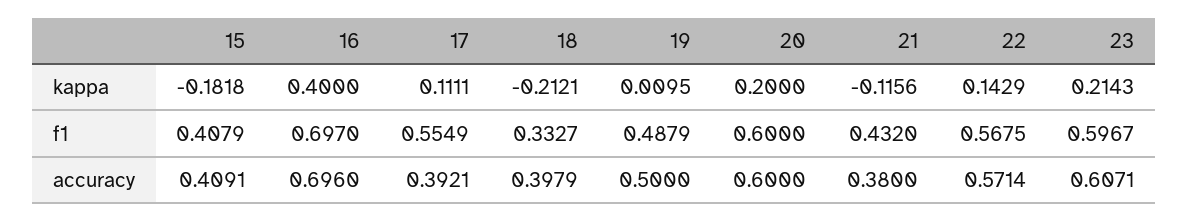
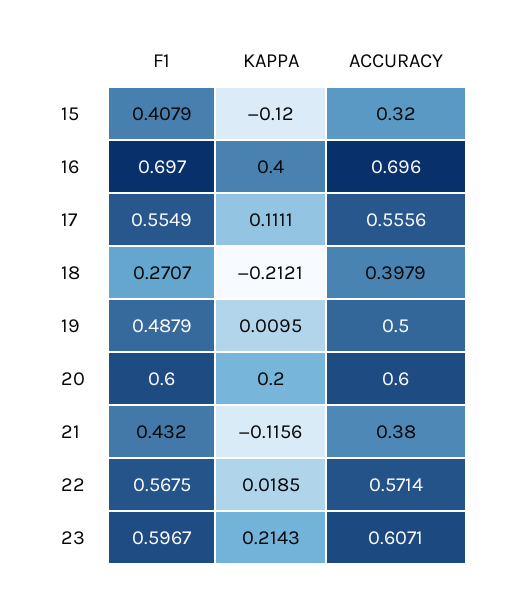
15, kappa: -0.1818 -> -0.12
22, kappa: 0.1429 -> 0.0185
18, f1: 0.3327 -> 0.2707
15, accuracy: 0.4091 -> 0.32
17, accuracy: 0.3921 -> 0.5556

